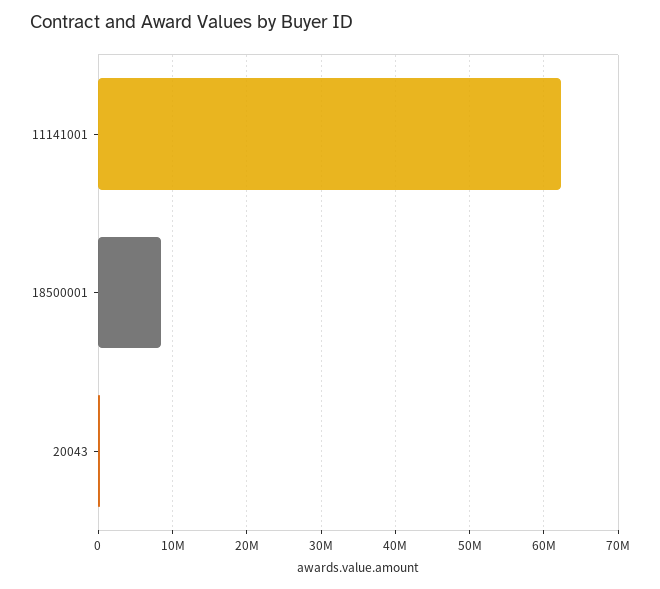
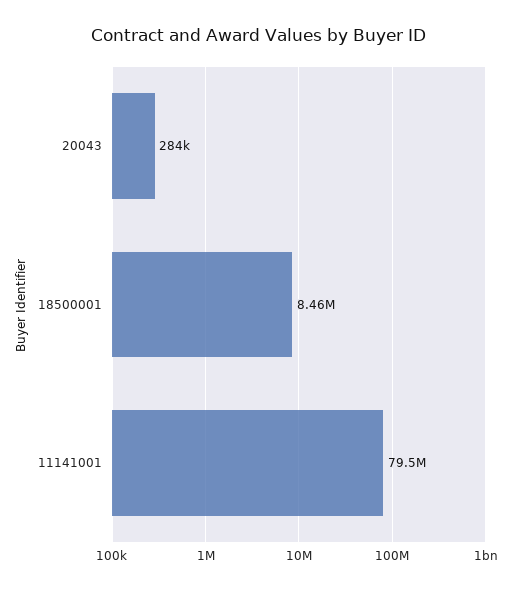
11141001: 62000000 -> 79500000

